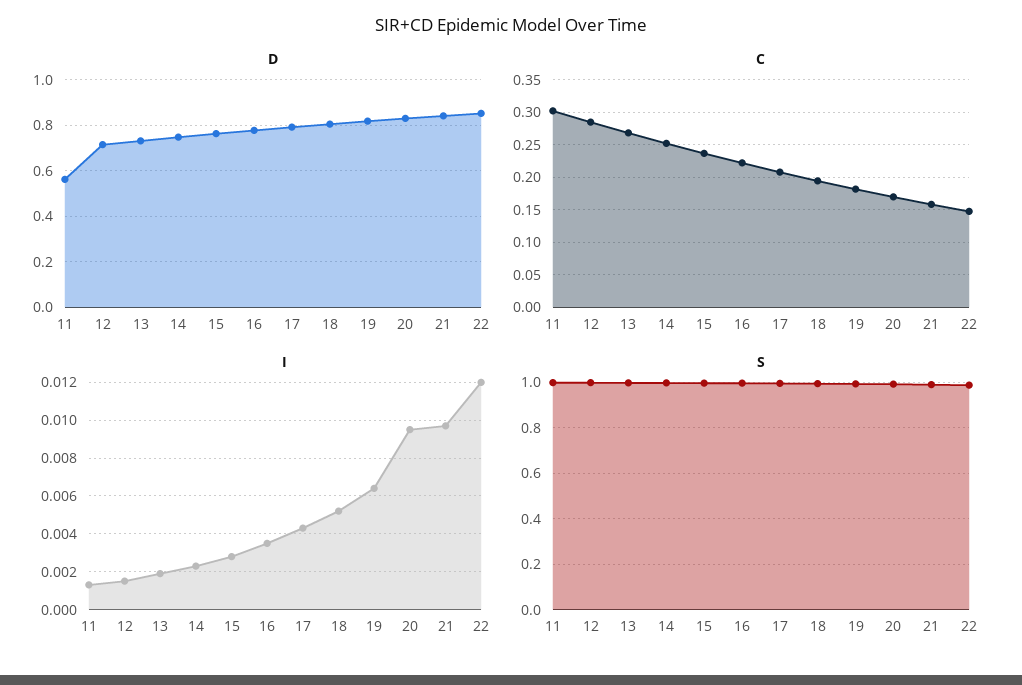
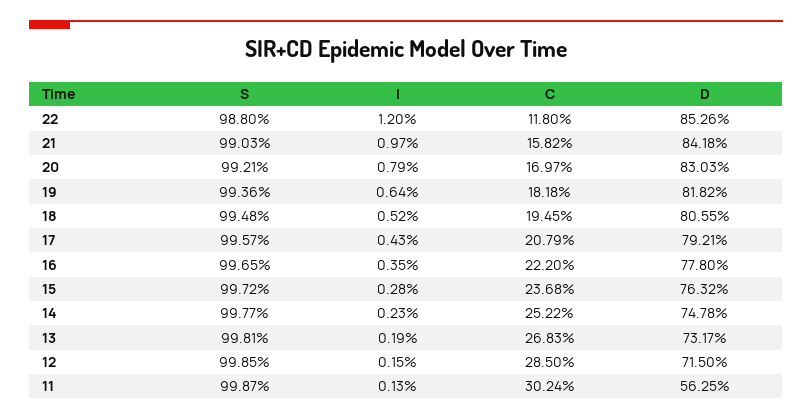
C, 22: 0.15 -> 0.118
I, 20: 0.0095 -> 0.0079

